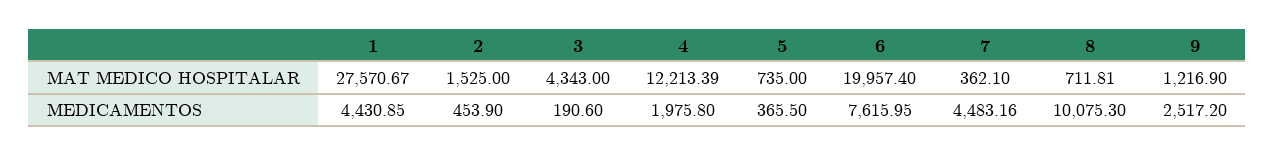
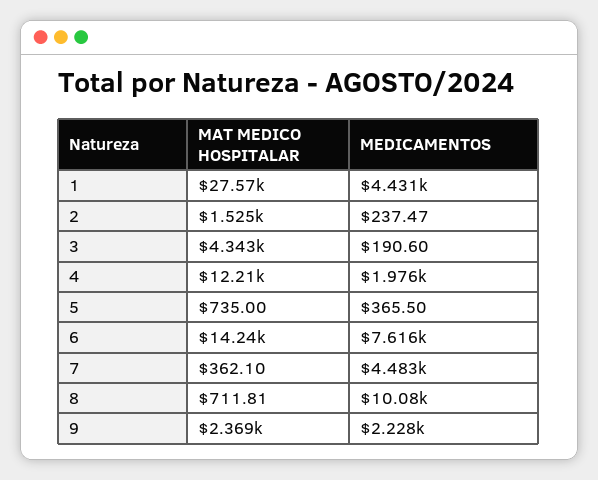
6, MAT MEDICO HOSPITALAR: 19957.4 -> 14240
9, MAT MEDICO HOSPITALAR: 1216.9 -> 2369
2, MEDICAMENTOS: 453.9 -> 237.47
9, MEDICAMENTOS: 2517.2 -> 2228

